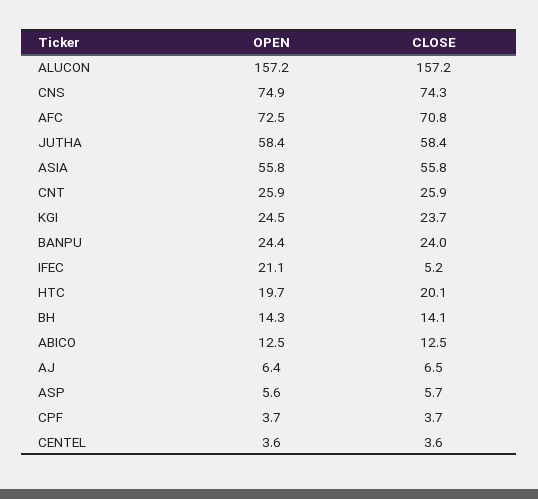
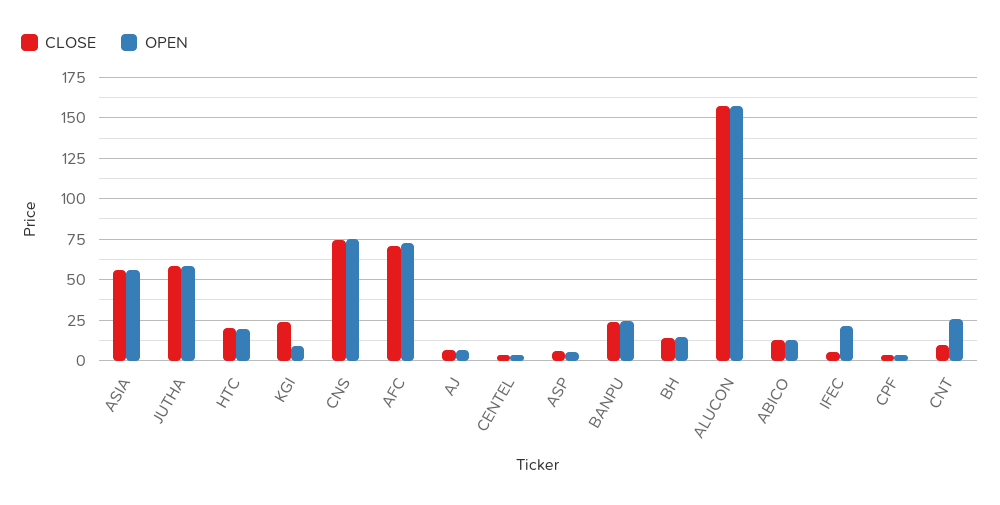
CLOSE, CNT: 25.9 -> 10
OPEN, KGI: 24.5 -> 10

